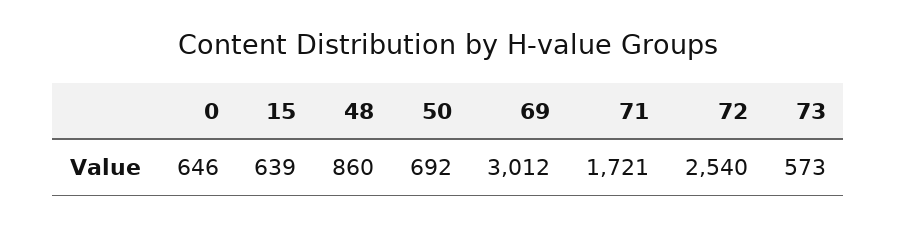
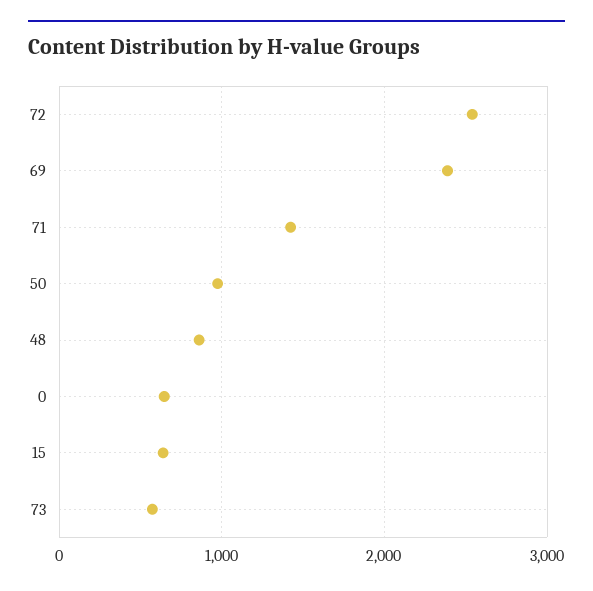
50: 692 -> 1000
69: 3012 -> 2400
71: 1721 -> 1400

